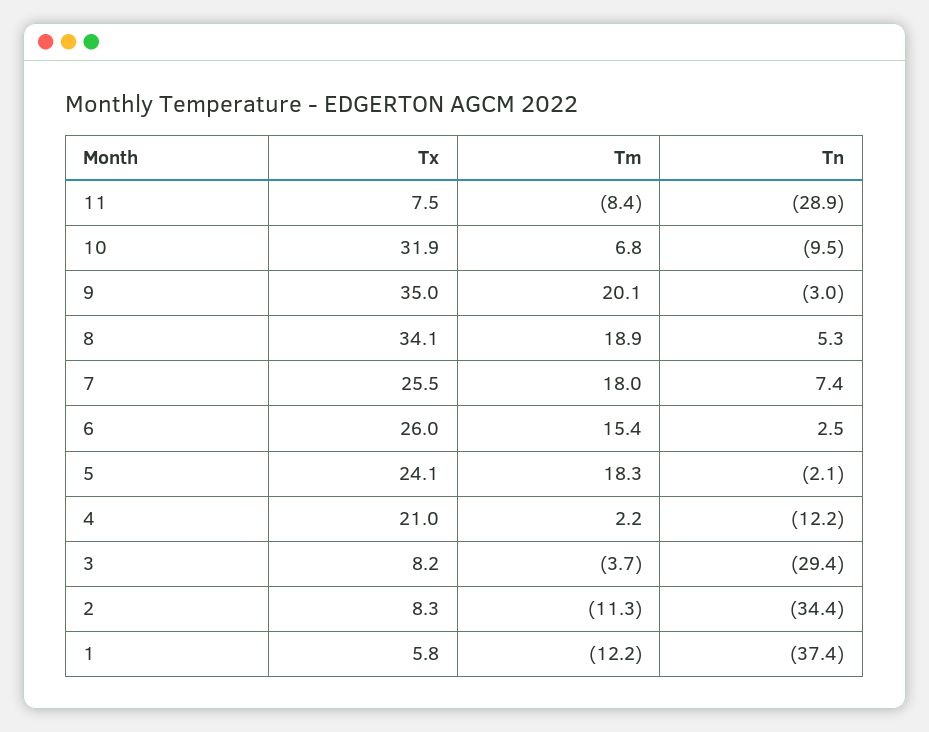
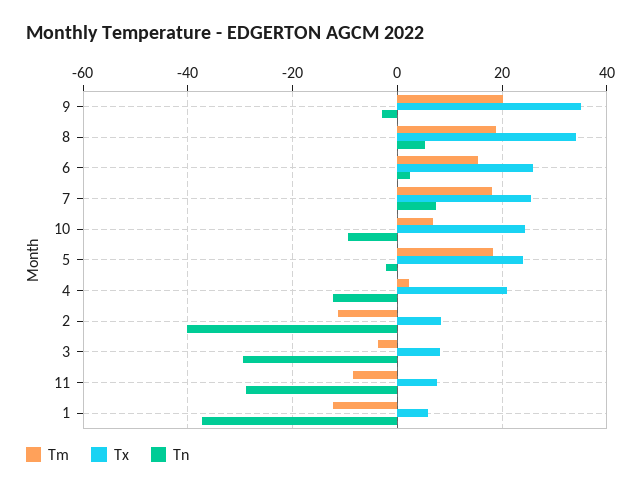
Tx, 10: 31.9 -> 24
Tn, 2: -34.4 -> -40

